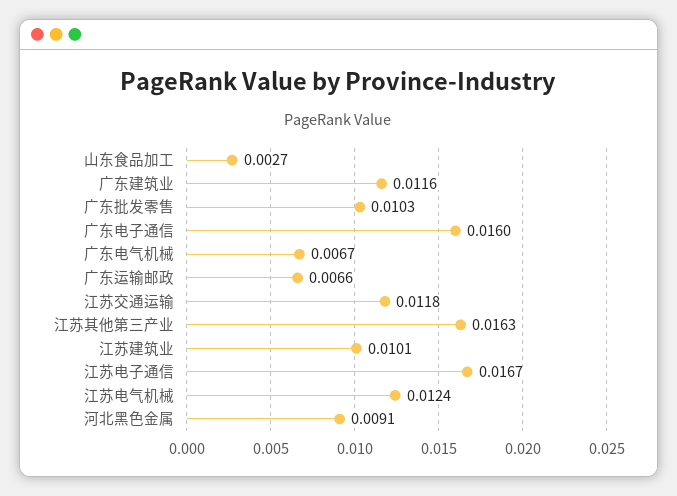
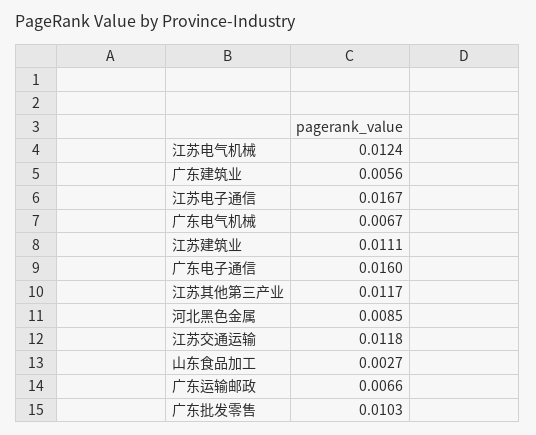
广东建筑业: 0.0116 -> 0.0056
江苏其他第三产业: 0.0163 -> 0.0117
江苏建筑业: 0.0101 -> 0.0111
河北黑色金属: 0.0091 -> 0.0085

